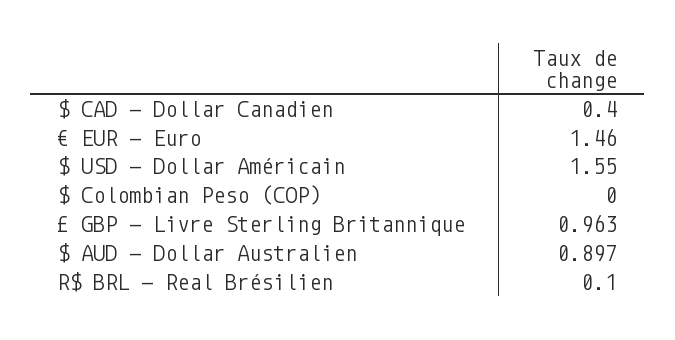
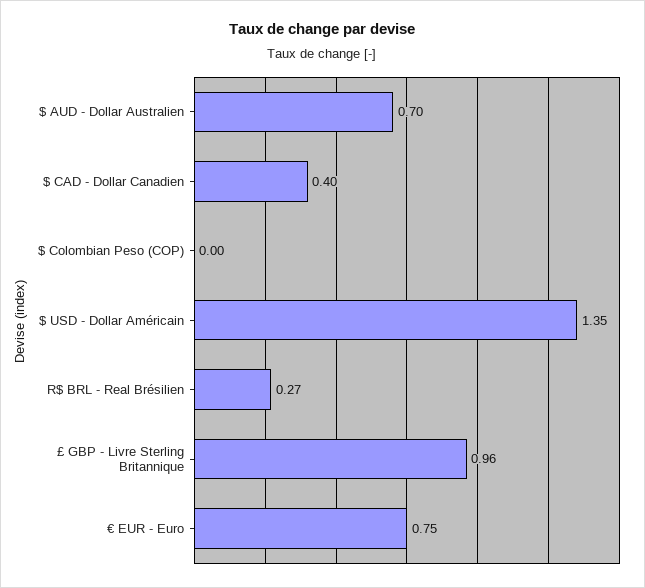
€ EUR - Euro: 1.46 -> 0.75
$ USD - Dollar Américain: 1.55 -> 1.35
$ AUD - Dollar Australien: 0.897 -> 0.7
R$ BRL - Real Brésilien: 0.1 -> 0.27

